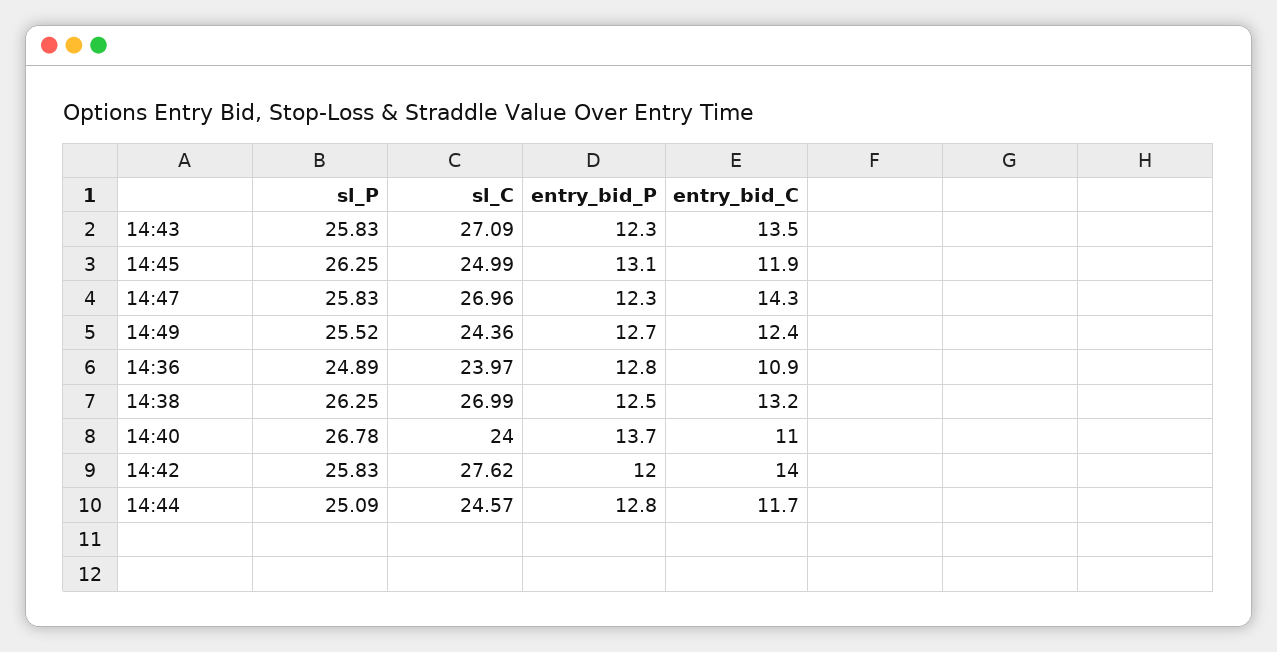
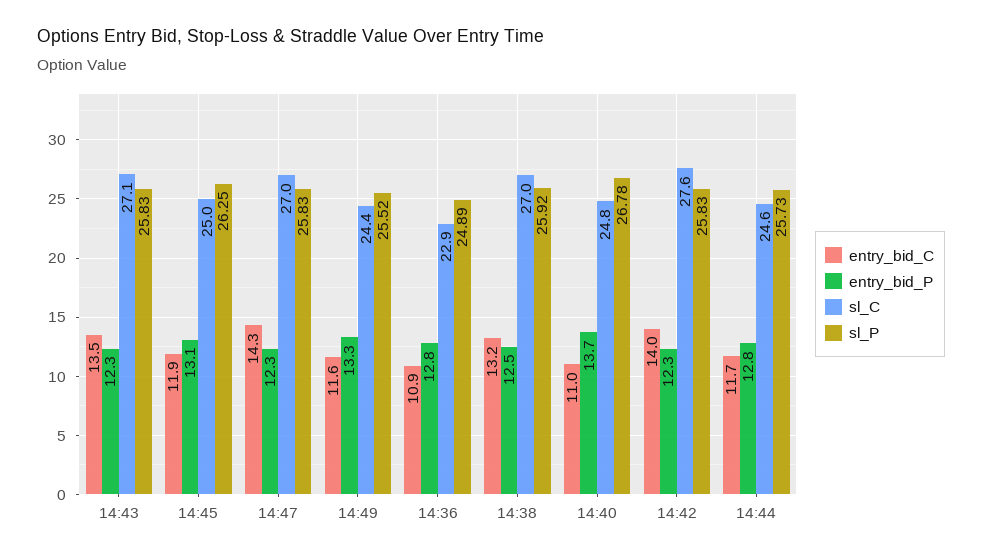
entry_bid_P, 14:49: 12.7 -> 13.3
entry_bid_C, 14:49: 12.4 -> 11.6
sl_C, 14:36: 23.97 -> 22.9
sl_P, 14:38: 26.25 -> 25.92
sl_C, 14:40: 24 -> 24.8
entry_bid_P, 14:42: 12 -> 12.3
sl_P, 14:44: 25.09 -> 25.73

